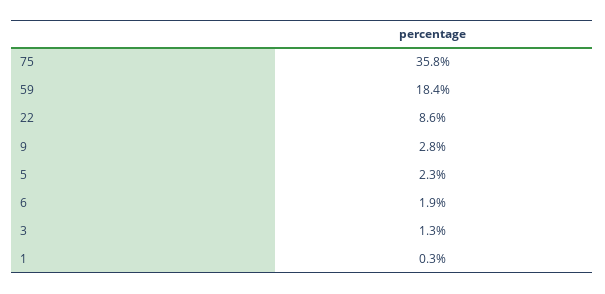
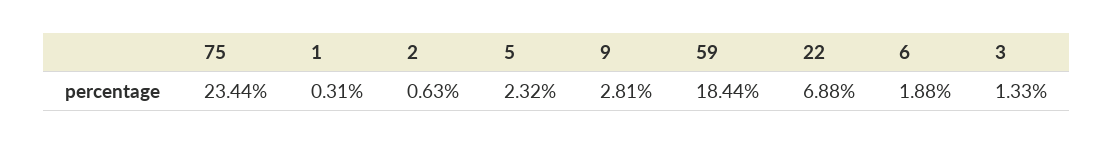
75: 35.8 -> 23.44
22: 8.6 -> 6.88
2: none -> 0.63

